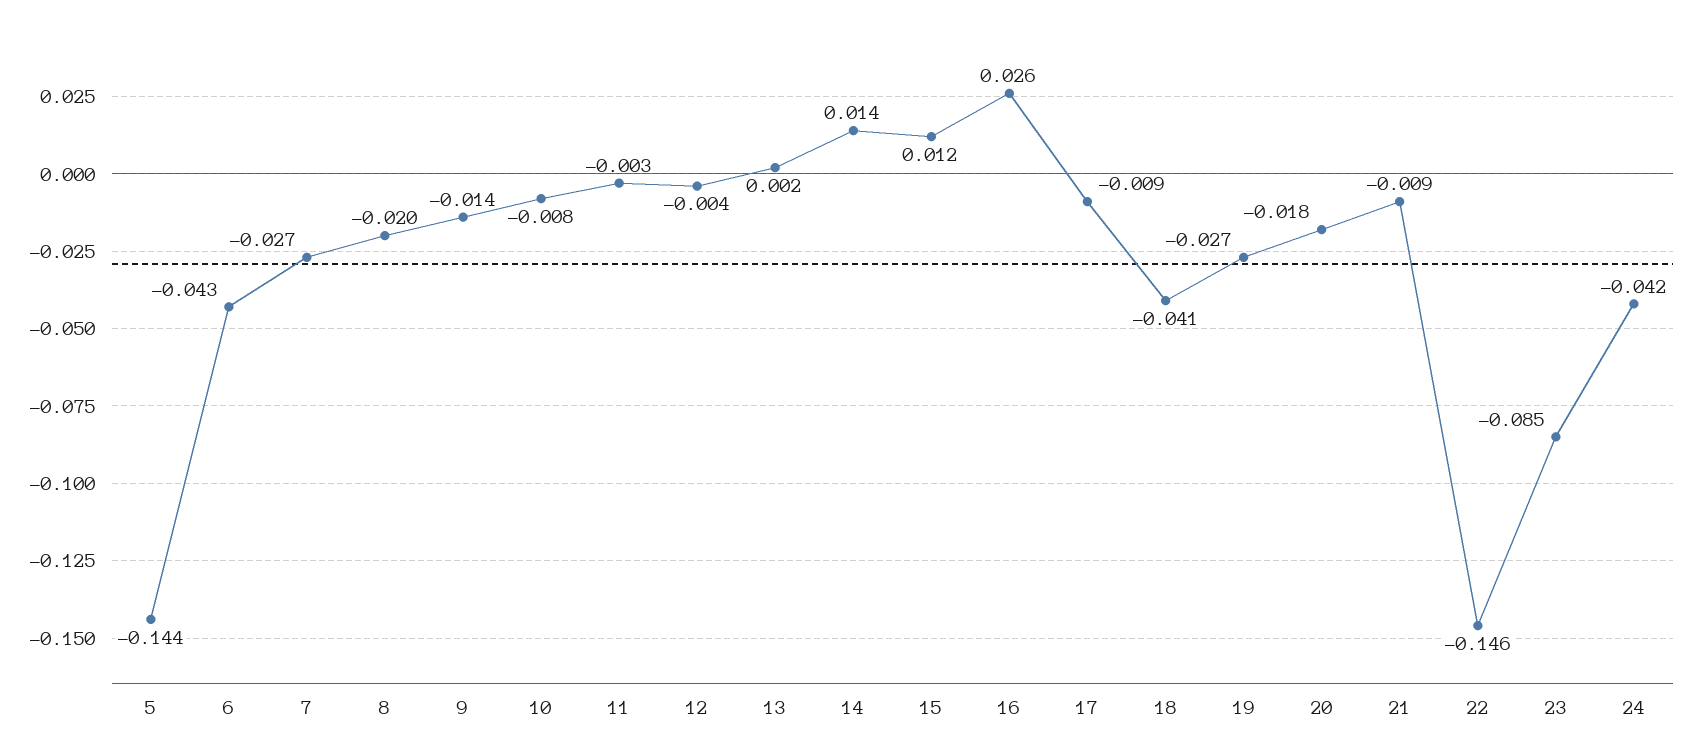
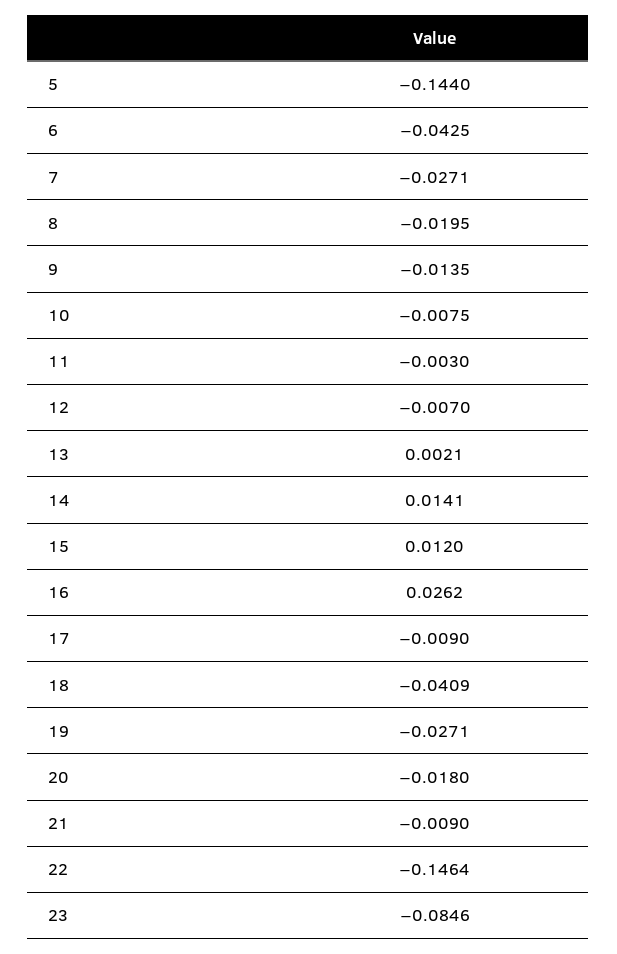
12: -0.004 -> -0.007
24: -0.042 -> none

